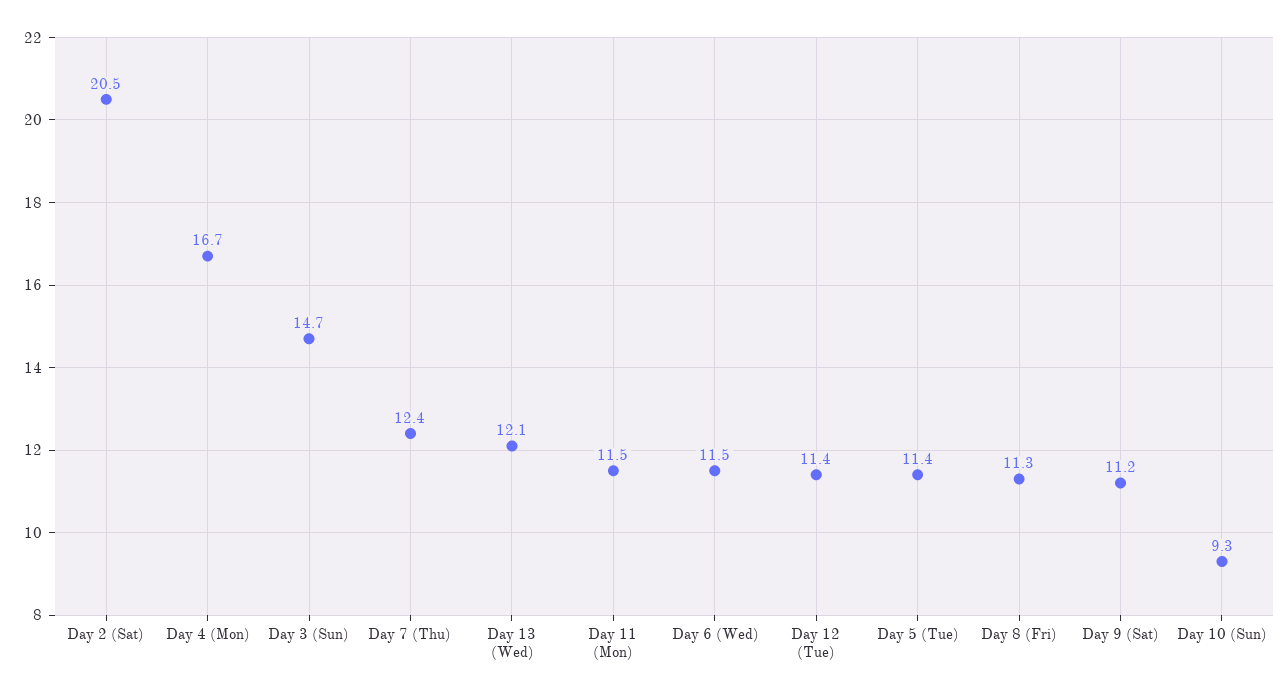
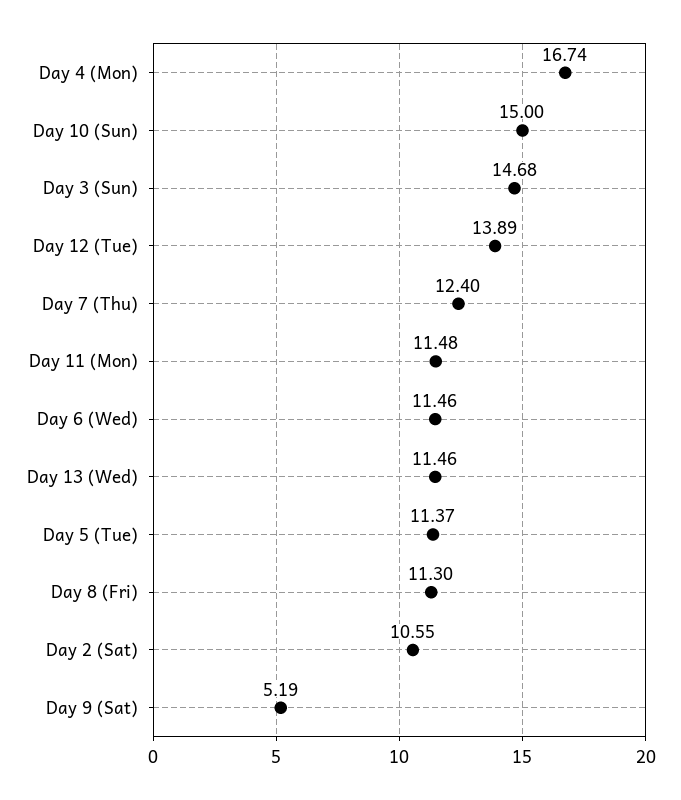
Day 2 (Sat): 20.5 -> 10.55
Day 13 (Wed): 12.1 -> 11.46
Day 12 (Tue): 11.4 -> 13.89
Day 9 (Sat): 11.2 -> 5.19
Day 10 (Sun): 9.3 -> 15

